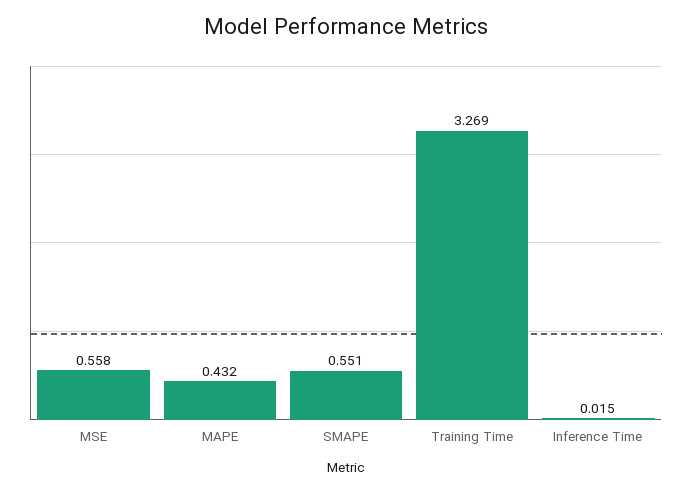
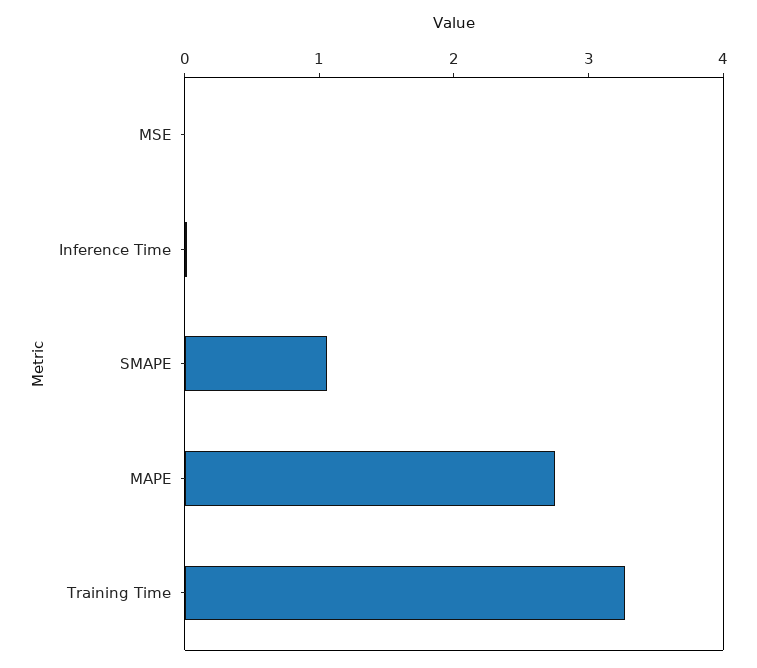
MSE: 0.558 -> 0
MAPE: 0.432 -> 2.8
SMAPE: 0.551 -> 1

